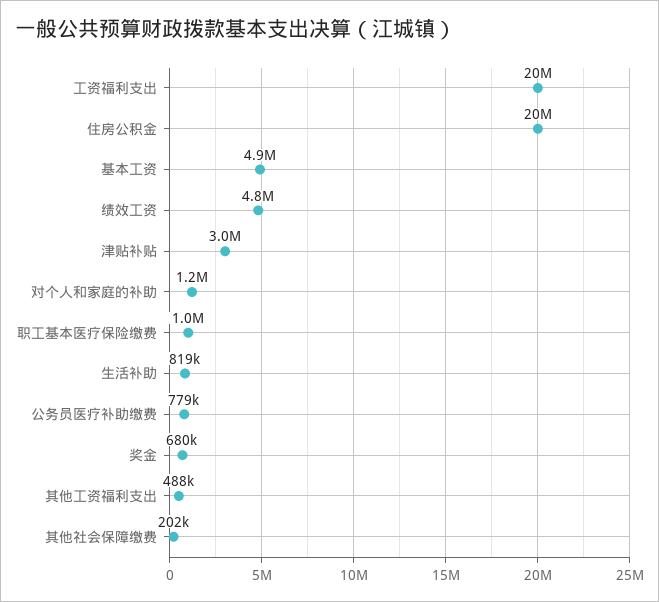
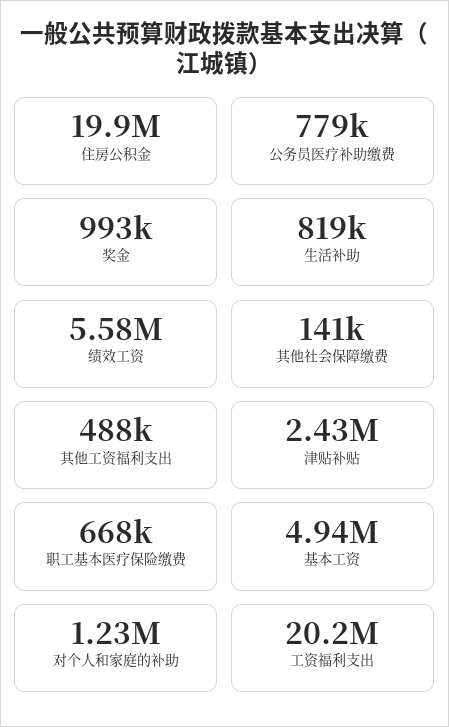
绩效工资: 4800000 -> 5580000
津贴补贴: 3000000 -> 2430000
职工基本医疗保险缴费: 1000000 -> 668000
奖金: 680000 -> 993000
其他社会保障缴费: 202000 -> 141000

